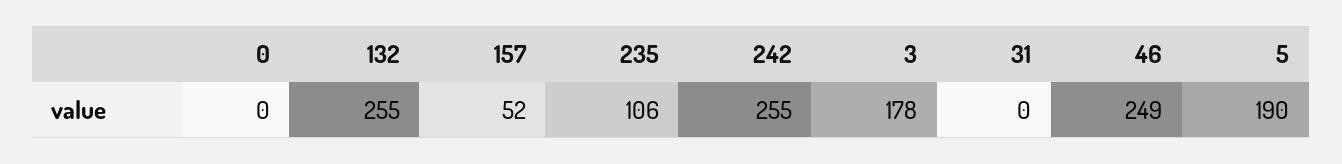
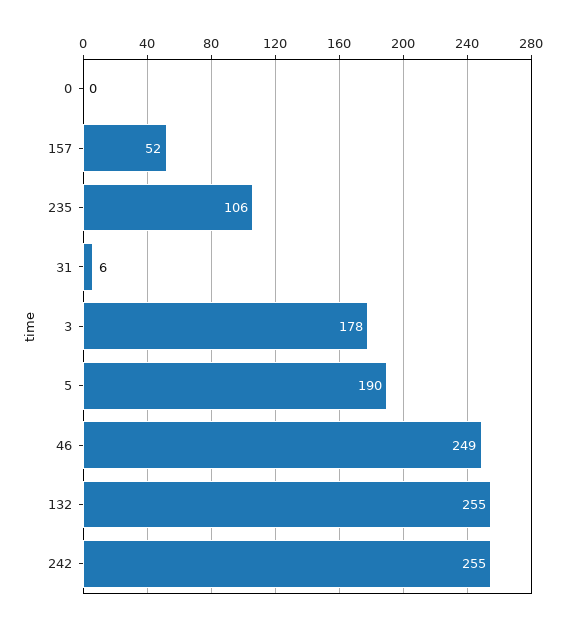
31: 0 -> 6

